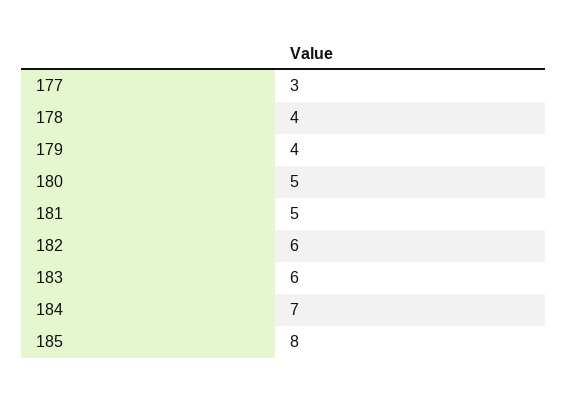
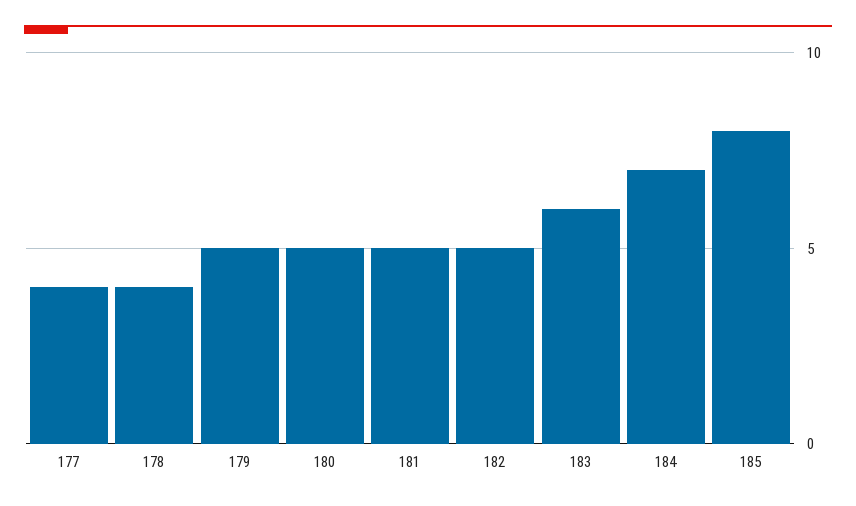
177: 3 -> 4
179: 4 -> 5
182: 6 -> 5

